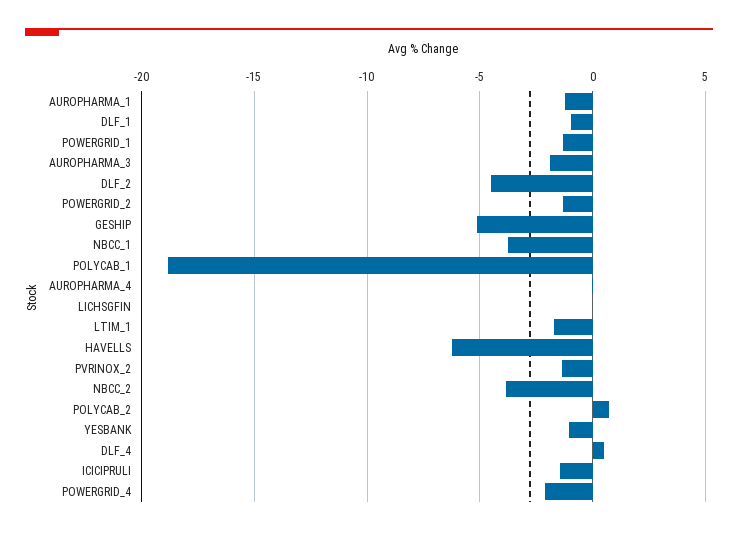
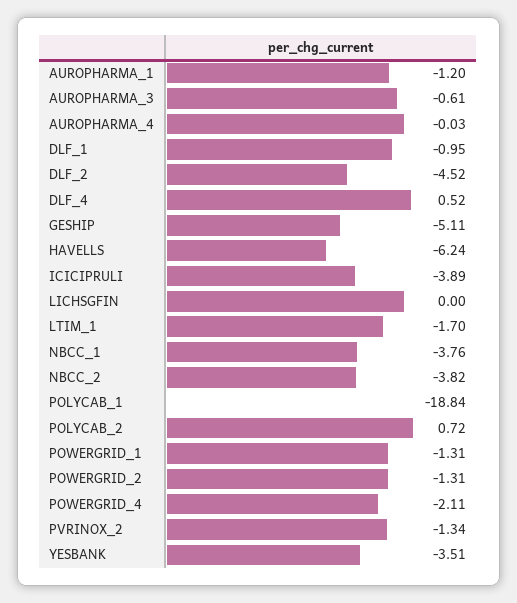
AUROPHARMA_3: -2 -> -0.61
YESBANK: -1 -> -3.51
ICICIPRULI: -1.5 -> -3.89

